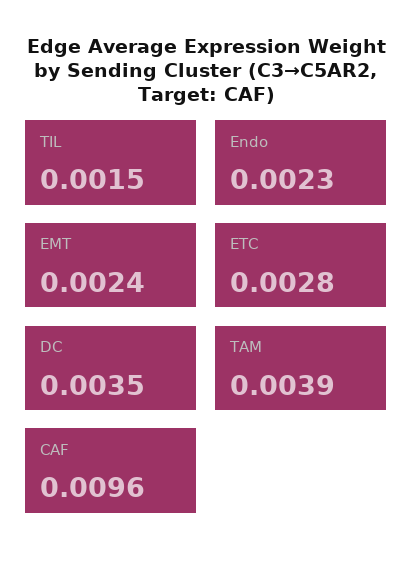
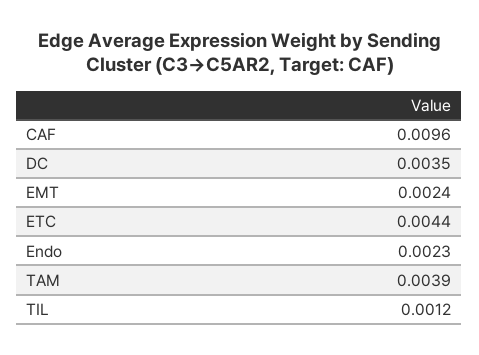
TIL: 0.0015 -> 0.0012
ETC: 0.0028 -> 0.0044

